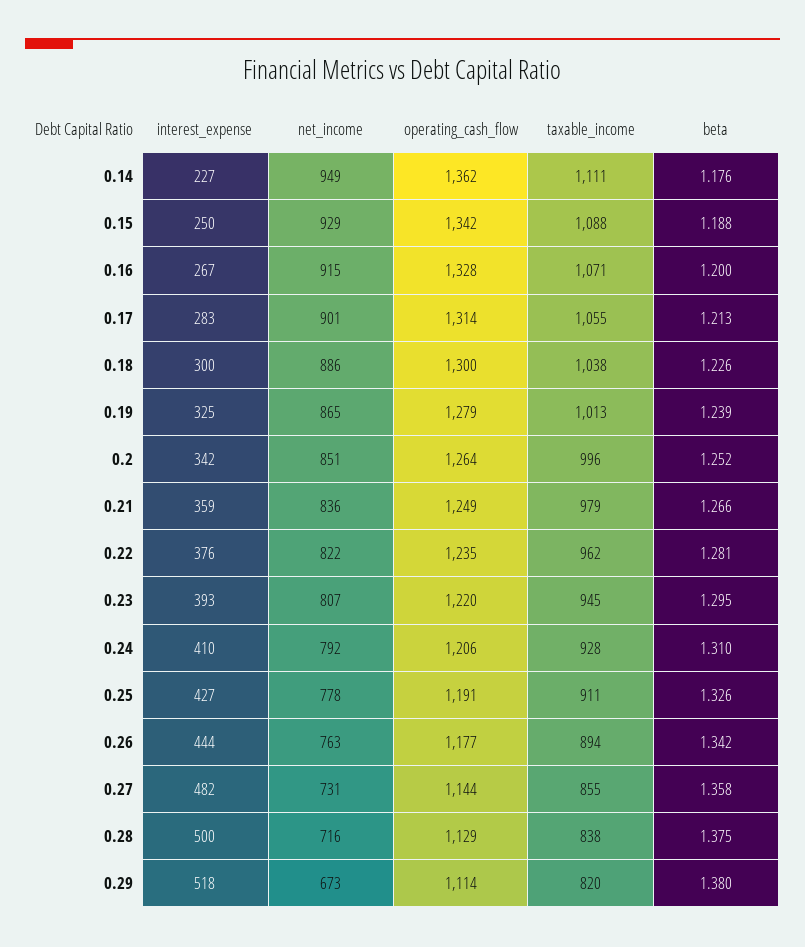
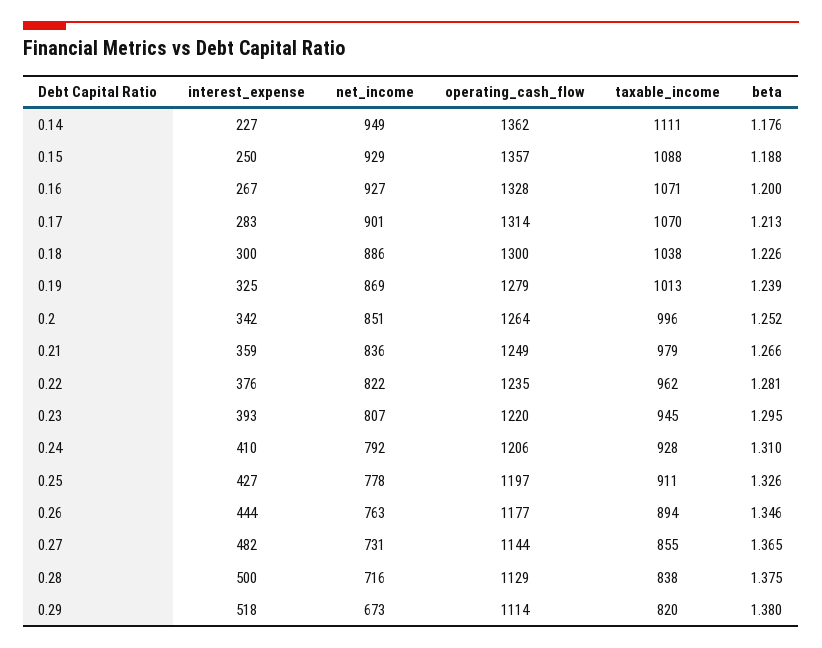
operating_cash_flow, 0.15: 1342 -> 1357
net_income, 0.16: 915 -> 927
taxable_income, 0.17: 1055 -> 1070
net_income, 0.19: 865 -> 869
operating_cash_flow, 0.25: 1191 -> 1197
beta, 0.26: 1.342 -> 1.346
beta, 0.27: 1.358 -> 1.365

